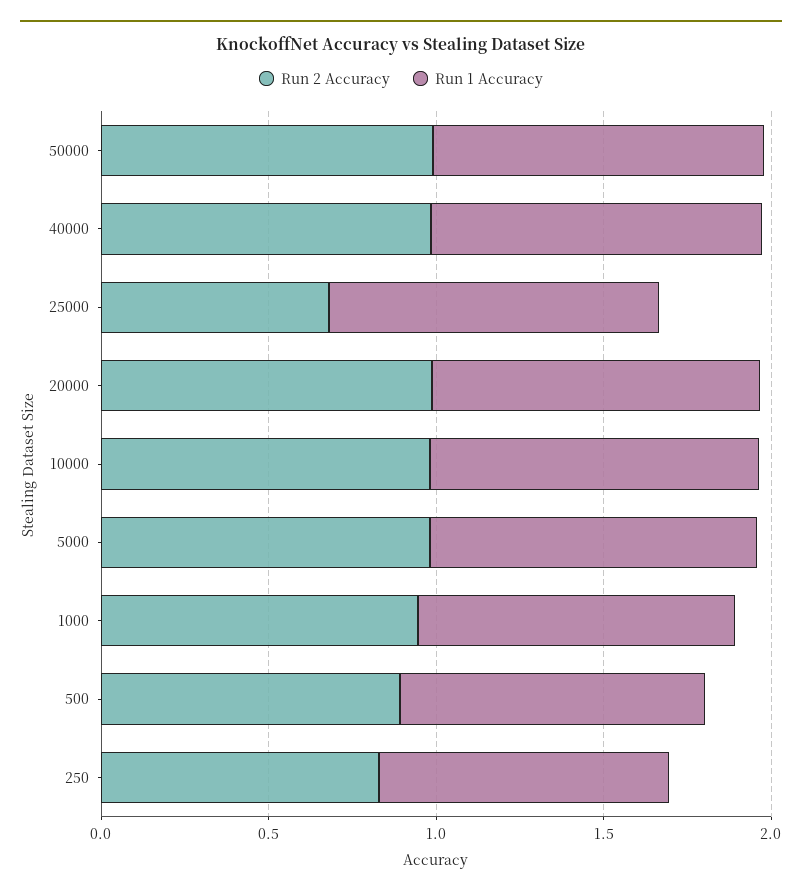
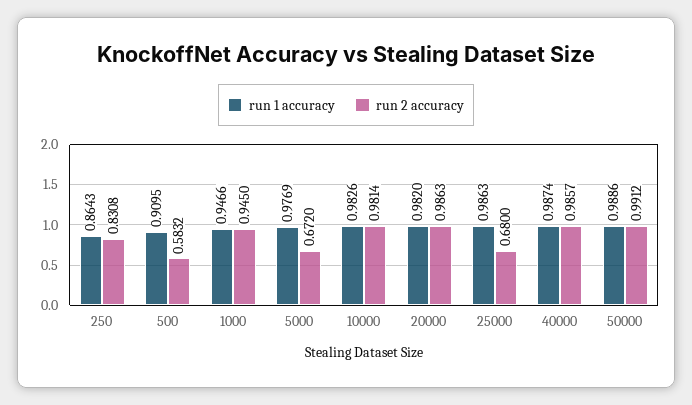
Run 2 Accuracy, 5000: 1 -> 0.672
Run 2 Accuracy, 500: 0.9 -> 0.5832

